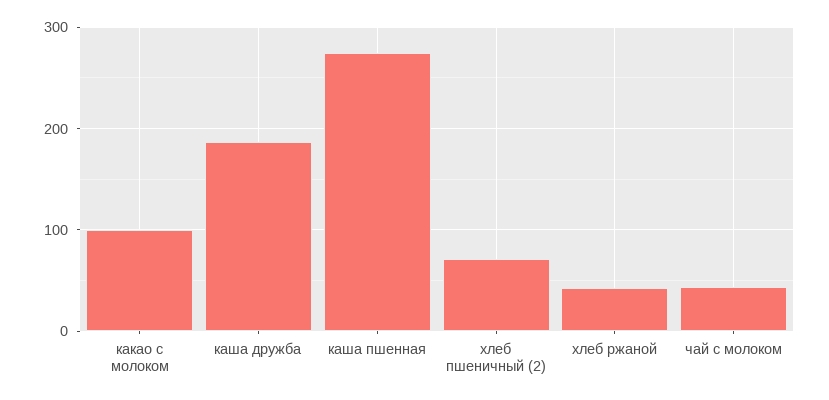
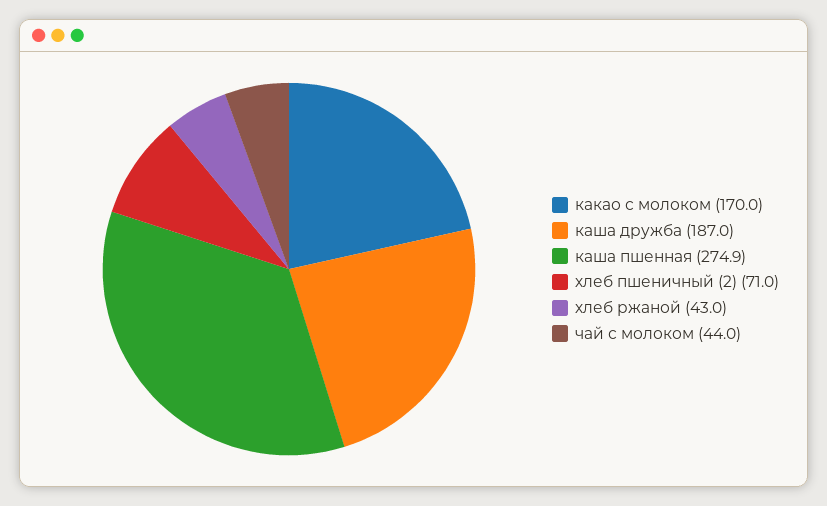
какао с молоком: 100 -> 170

